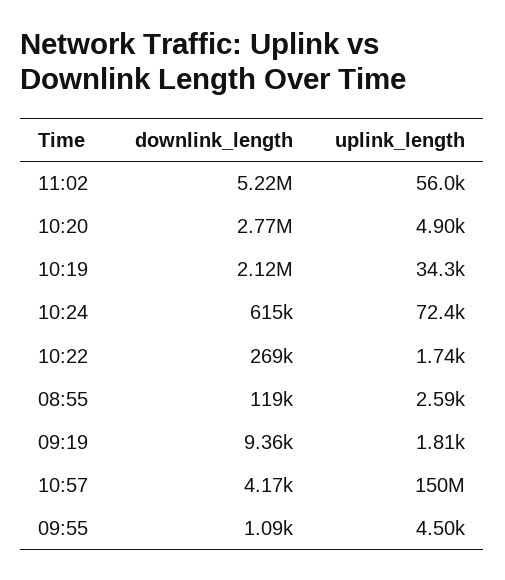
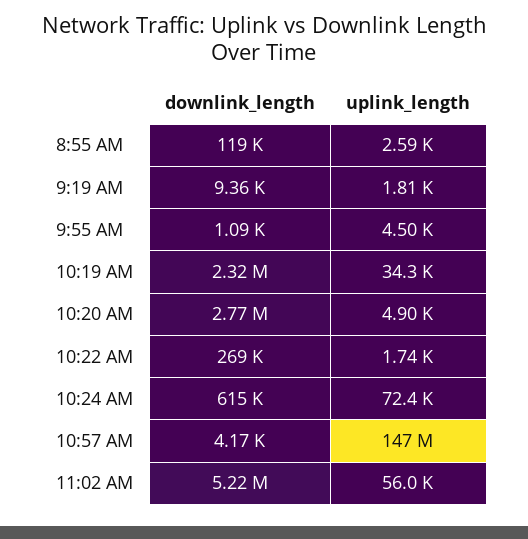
downlink_length, 10:19: 2120000 -> 2320000
uplink_length, 10:57: 150000000 -> 147000000

